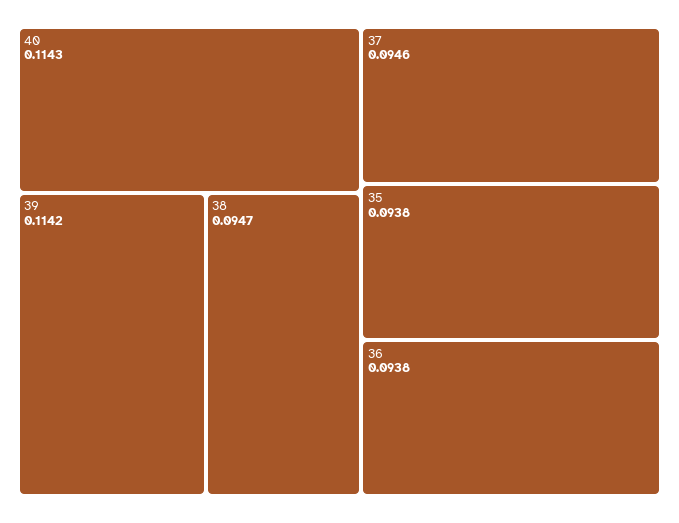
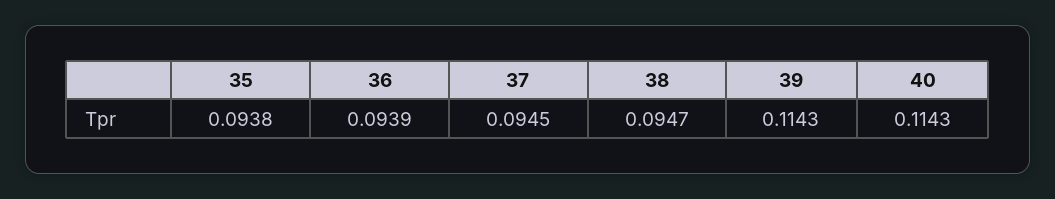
39: 0.1142 -> 0.1143
37: 0.0946 -> 0.0945
36: 0.0938 -> 0.0939

